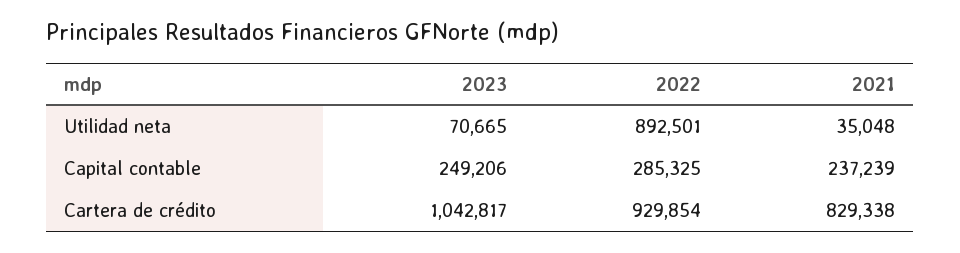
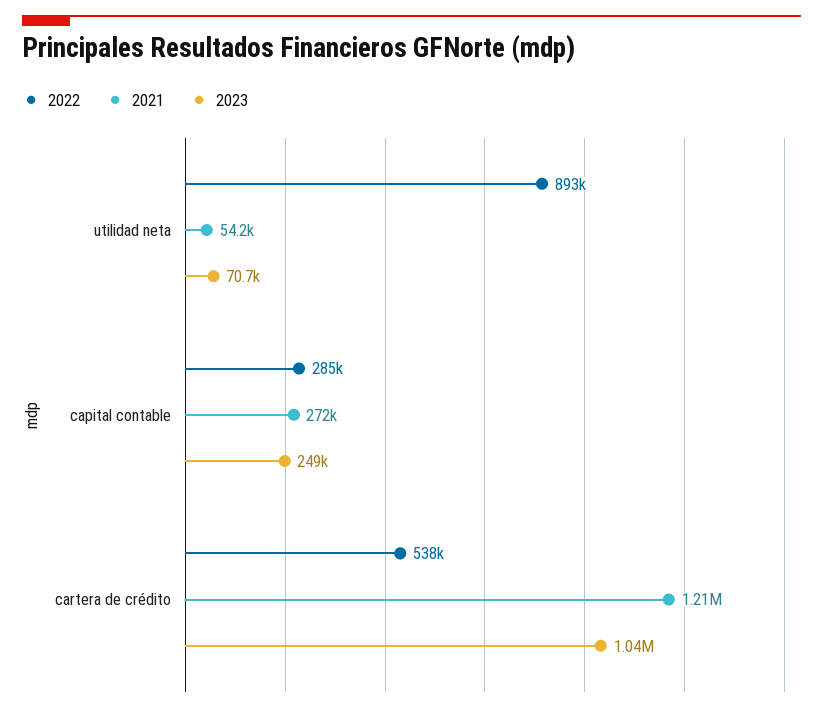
2021, Utilidad neta: 35048 -> 54200
2021, Capital contable: 237239 -> 272000
2022, Cartera de crédito: 929854 -> 538000
2021, Cartera de crédito: 829338 -> 1210000

